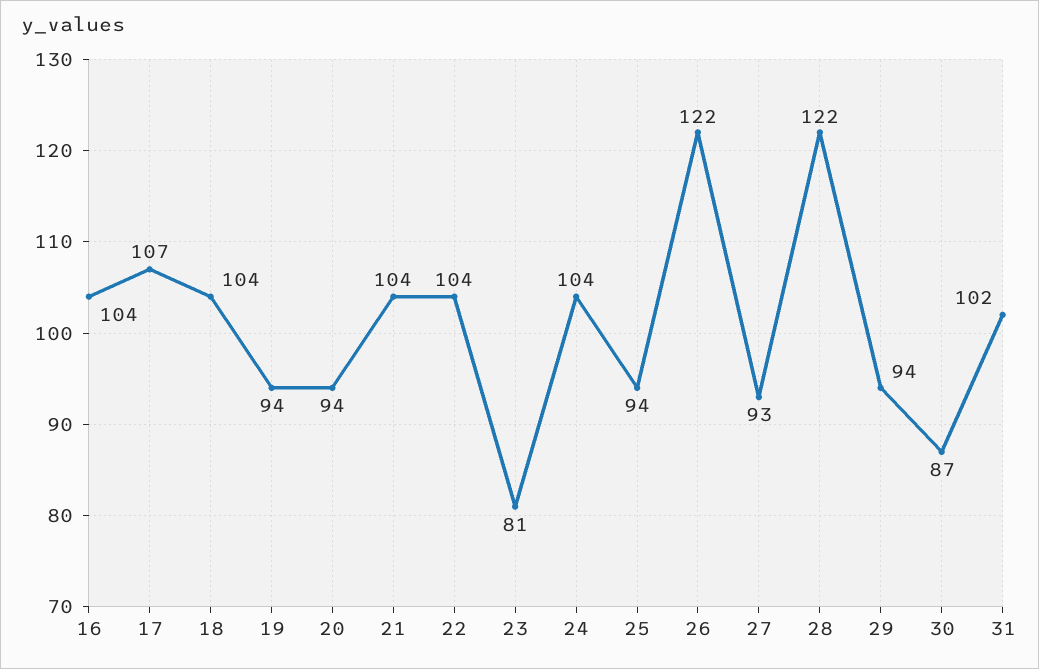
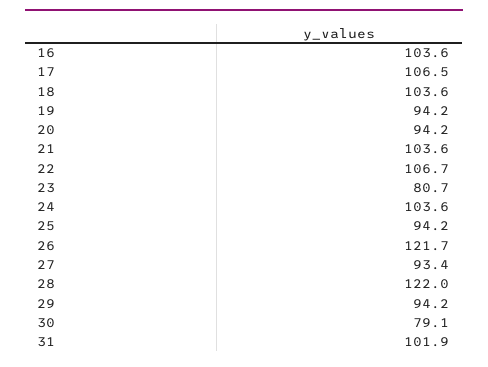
22: 104 -> 106.7
30: 87 -> 79.1

